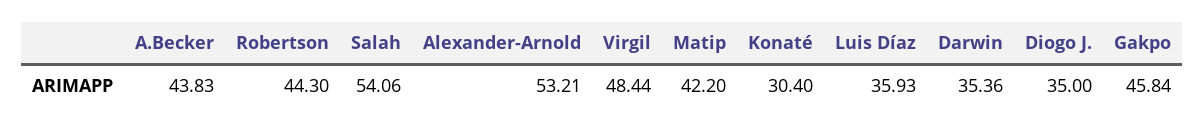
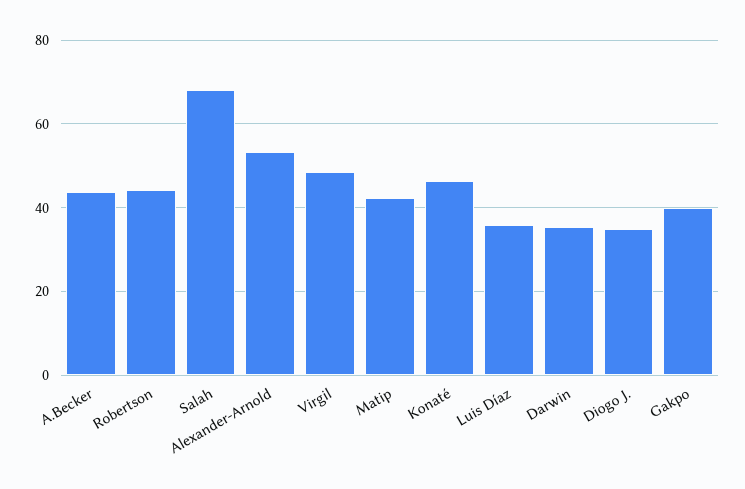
Salah: 54.06 -> 68
Konaté: 30.4 -> 46
Gakpo: 45.84 -> 40

